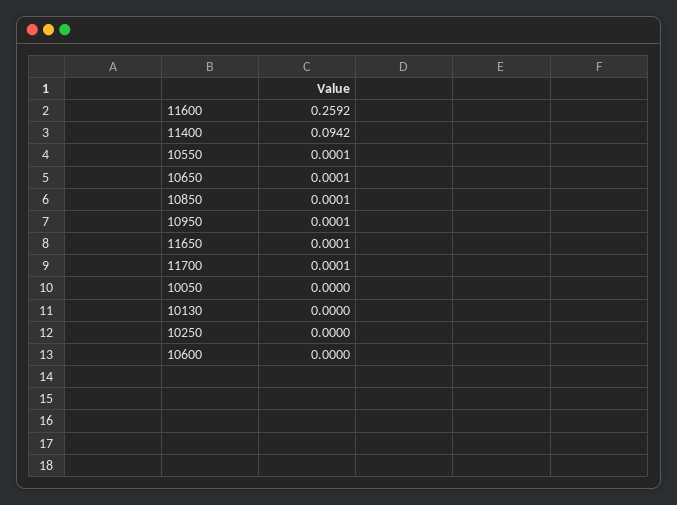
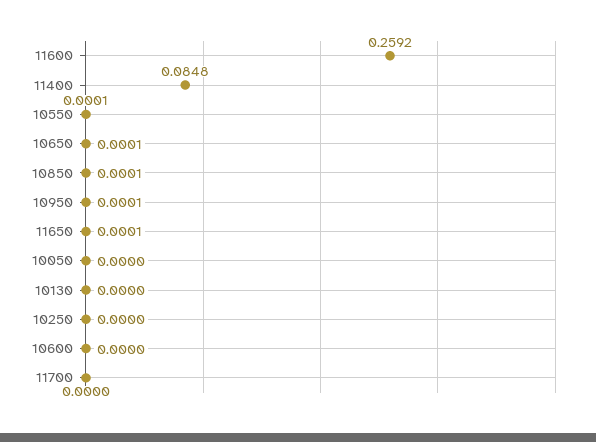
11400: 0.0942 -> 0.0848
11700: 0.0001 -> 0

